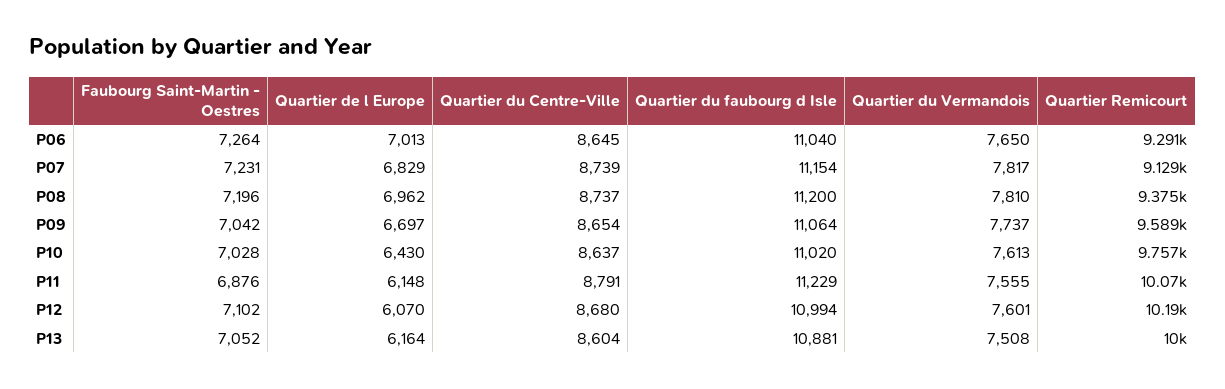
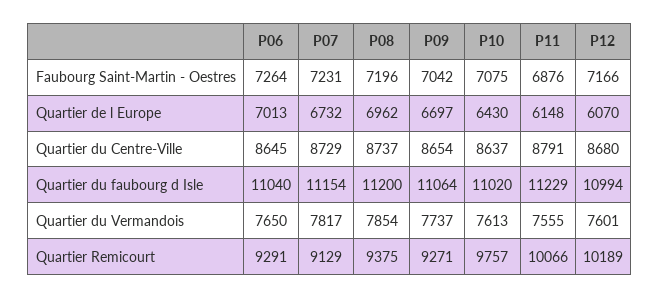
Quartier de l Europe, P07: 6829 -> 6732
Quartier du Centre-Ville, P07: 8739 -> 8729
Quartier du Vermandois, P08: 7810 -> 7854
Quartier Remicourt, P09: 9589 -> 9271
Faubourg Saint-Martin - Oestres, P10: 7028 -> 7075
Faubourg Saint-Martin - Oestres, P12: 7102 -> 7166
Faubourg Saint-Martin - Oestres, P13: 7052 -> none
Quartier de l Europe, P13: 6164 -> none
Quartier du Centre-Ville, P13: 8604 -> none
Quartier du faubourg d Isle, P13: 10881 -> none
Quartier du Vermandois, P13: 7508 -> none
Quartier Remicourt, P13: 10000 -> none

